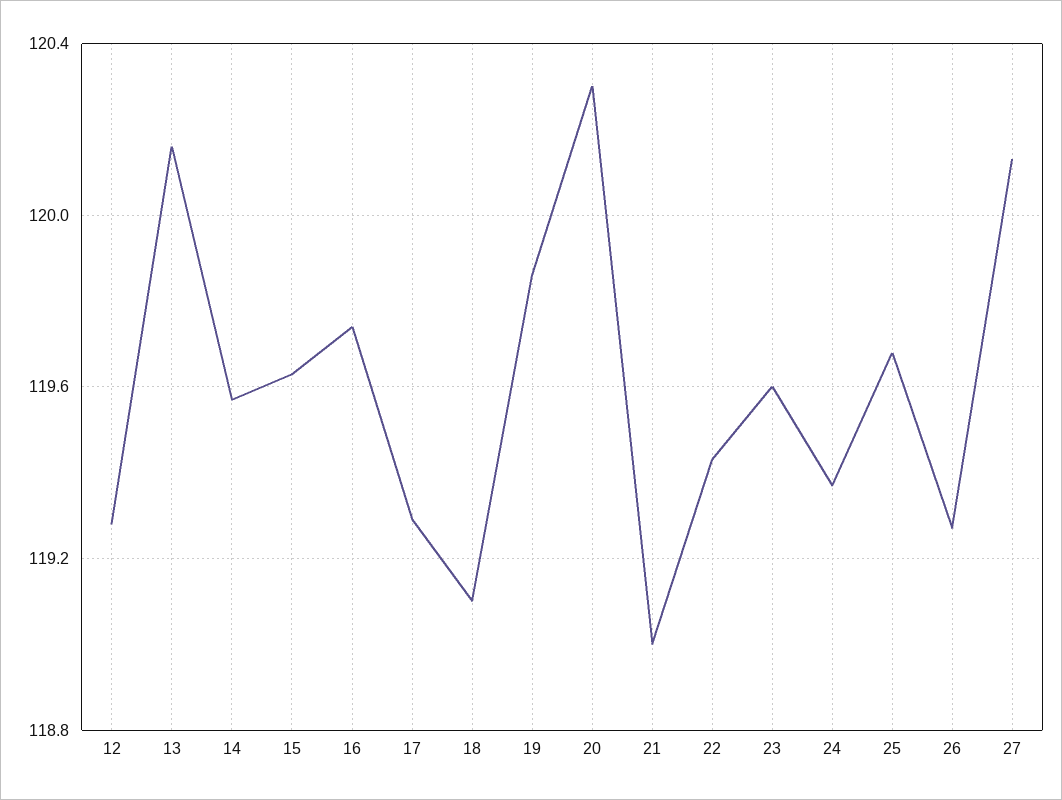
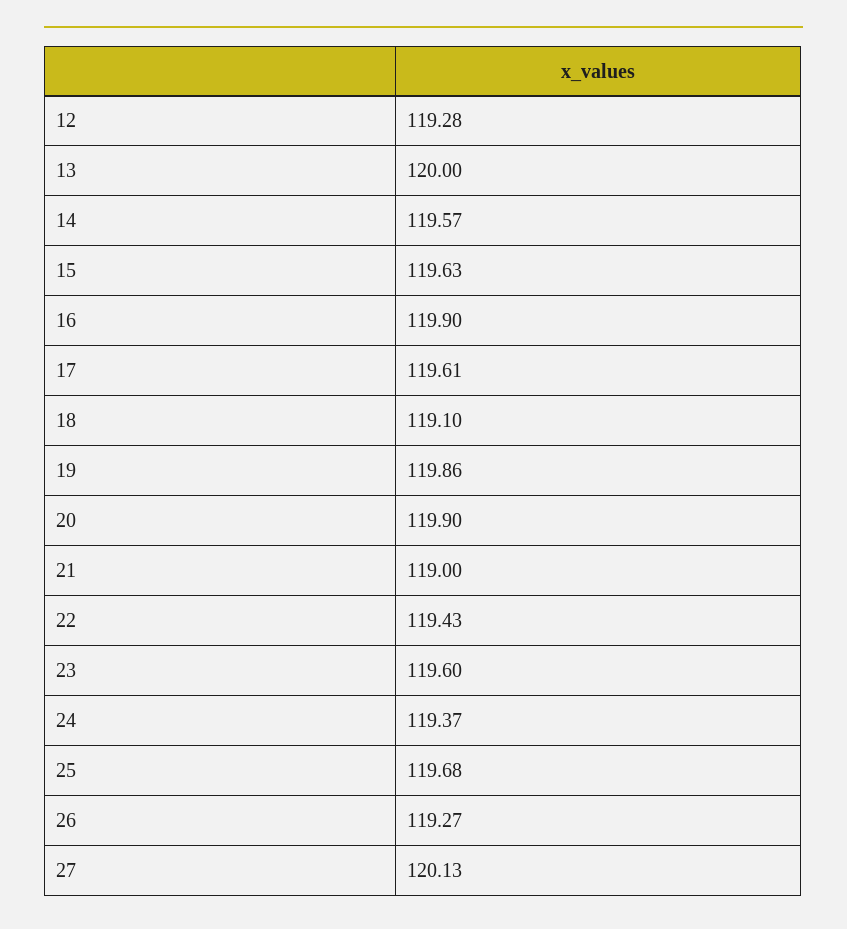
13: 120.15 -> 120
16: 119.75 -> 119.9
17: 119.3 -> 119.61
20: 120.3 -> 119.9

